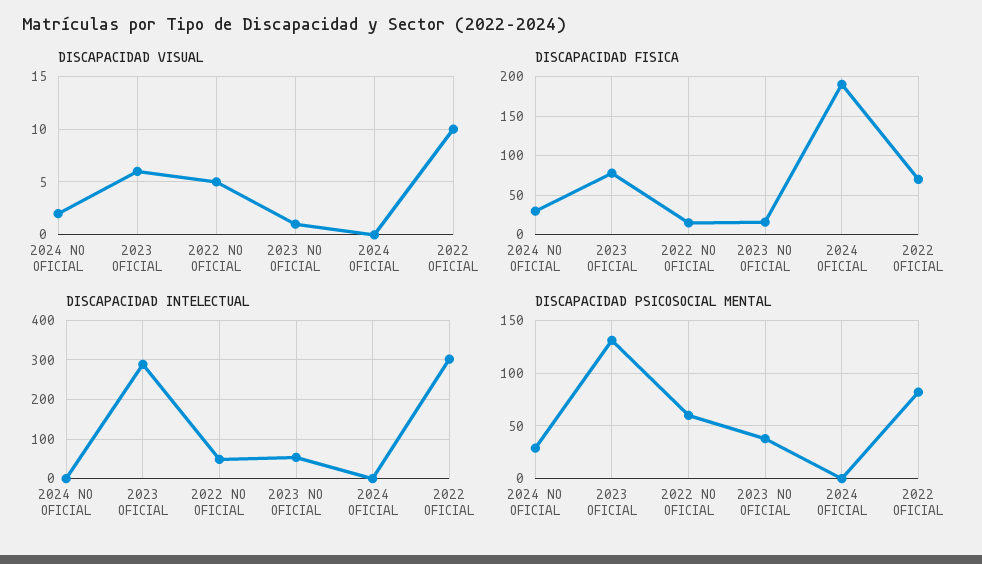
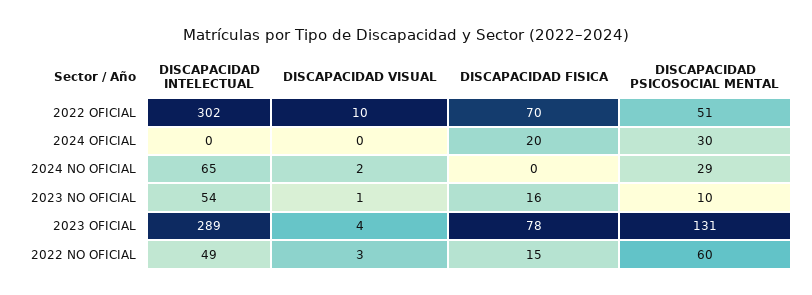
DISCAPACIDAD VISUAL, 2023 OFICIAL: 6 -> 4
DISCAPACIDAD VISUAL, 2022 NO OFICIAL: 5 -> 3
DISCAPACIDAD FISICA, 2024 NO OFICIAL: 30 -> 0
DISCAPACIDAD FISICA, 2024 OFICIAL: 190 -> 20
DISCAPACIDAD INTELECTUAL, 2024 NO OFICIAL: 0 -> 65
DISCAPACIDAD PSICOSOCIAL MENTAL, 2023 NO OFICIAL: 40 -> 10
DISCAPACIDAD PSICOSOCIAL MENTAL, 2024 OFICIAL: 0 -> 30
DISCAPACIDAD PSICOSOCIAL MENTAL, 2022 OFICIAL: 80 -> 51

